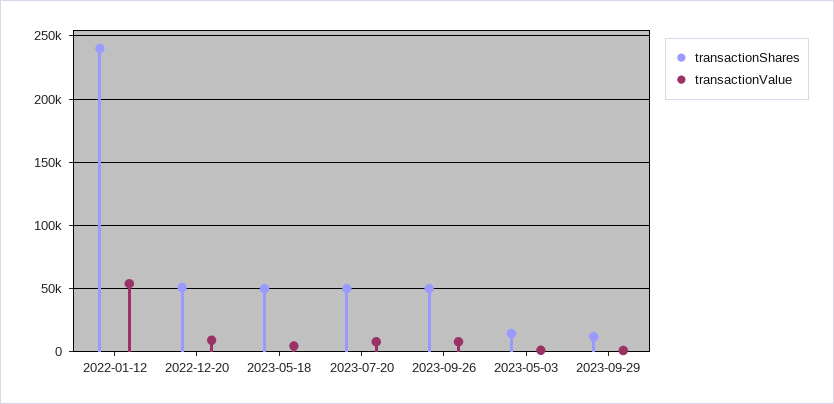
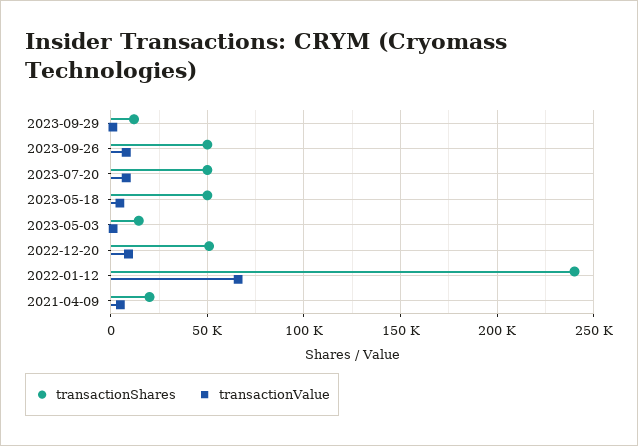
transactionValue, 2022-01-12: 55000 -> 65000
transactionShares, 2021-04-09: none -> 20000
transactionValue, 2021-04-09: none -> 5000

